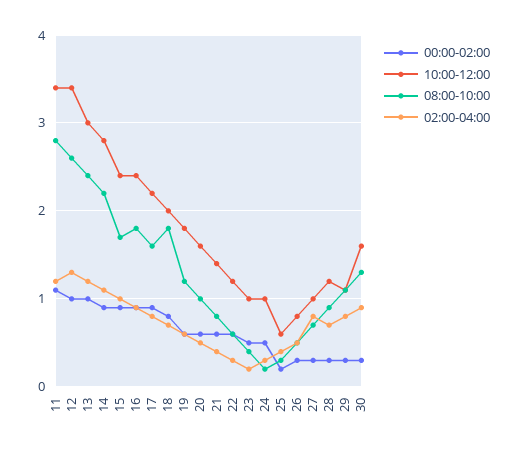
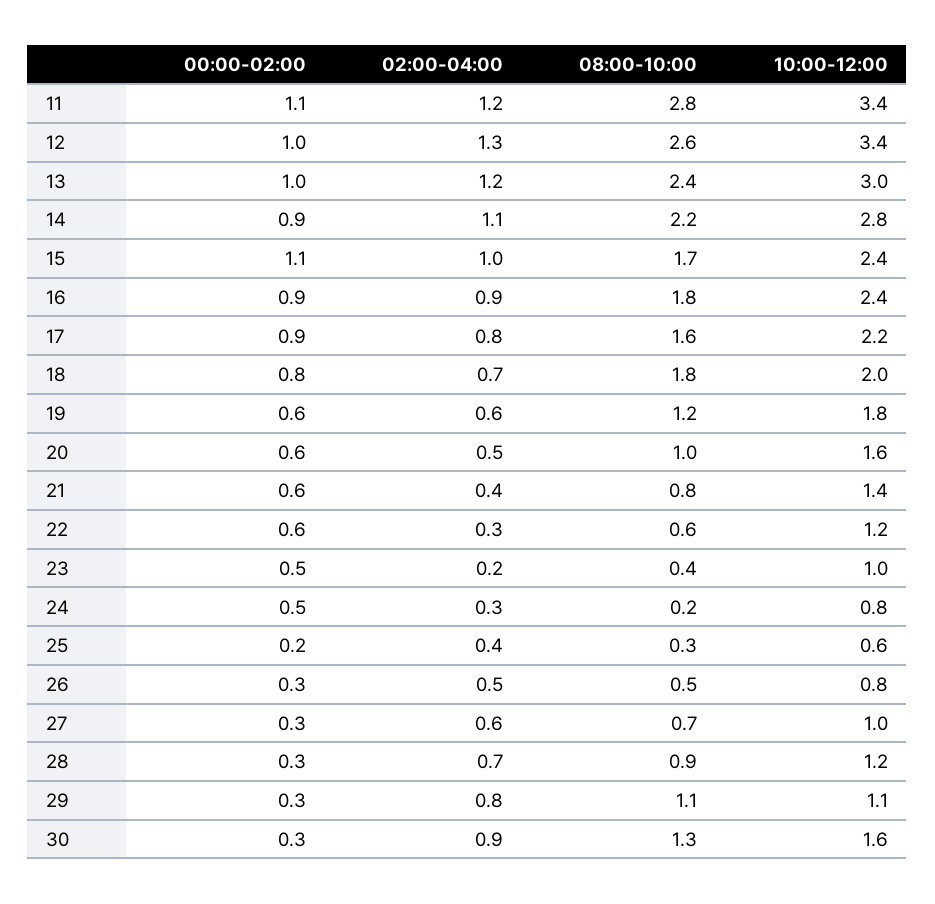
00:00-02:00, 15: 0.9 -> 1.1
10:00-12:00, 24: 1 -> 0.8
02:00-04:00, 27: 0.8 -> 0.6

